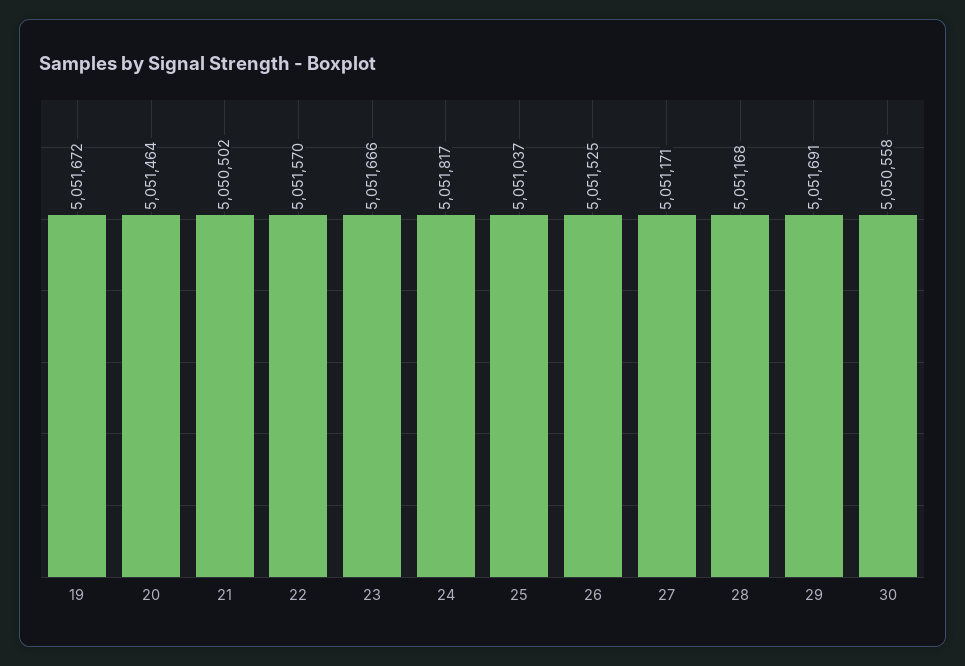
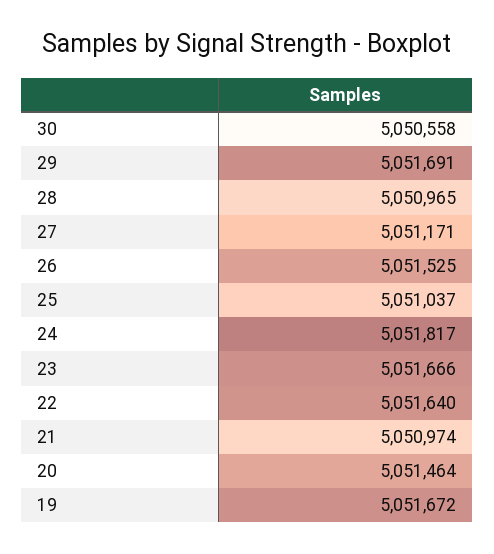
21: 5050502 -> 5050974
22: 5051570 -> 5051640
28: 5051168 -> 5050965

